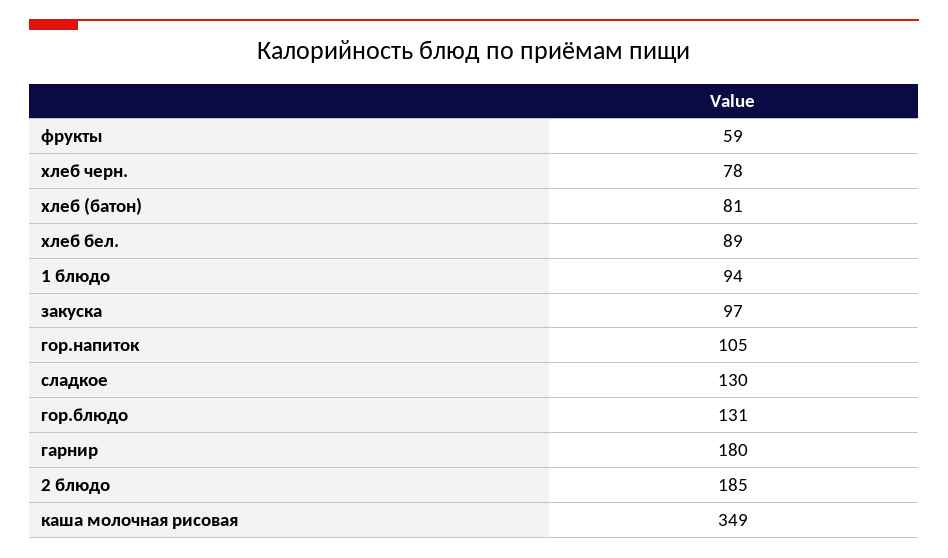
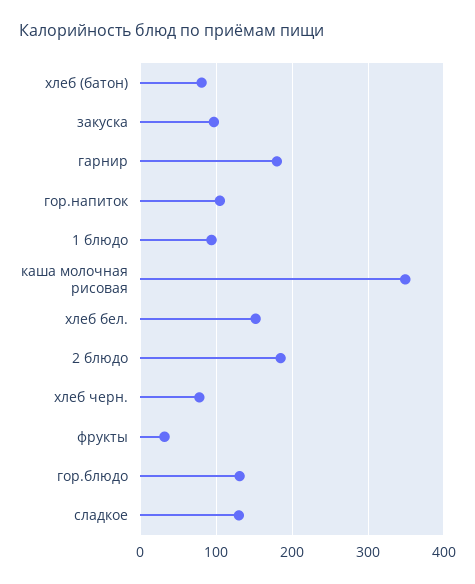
фрукты: 59 -> 30
хлеб бел.: 89 -> 150

